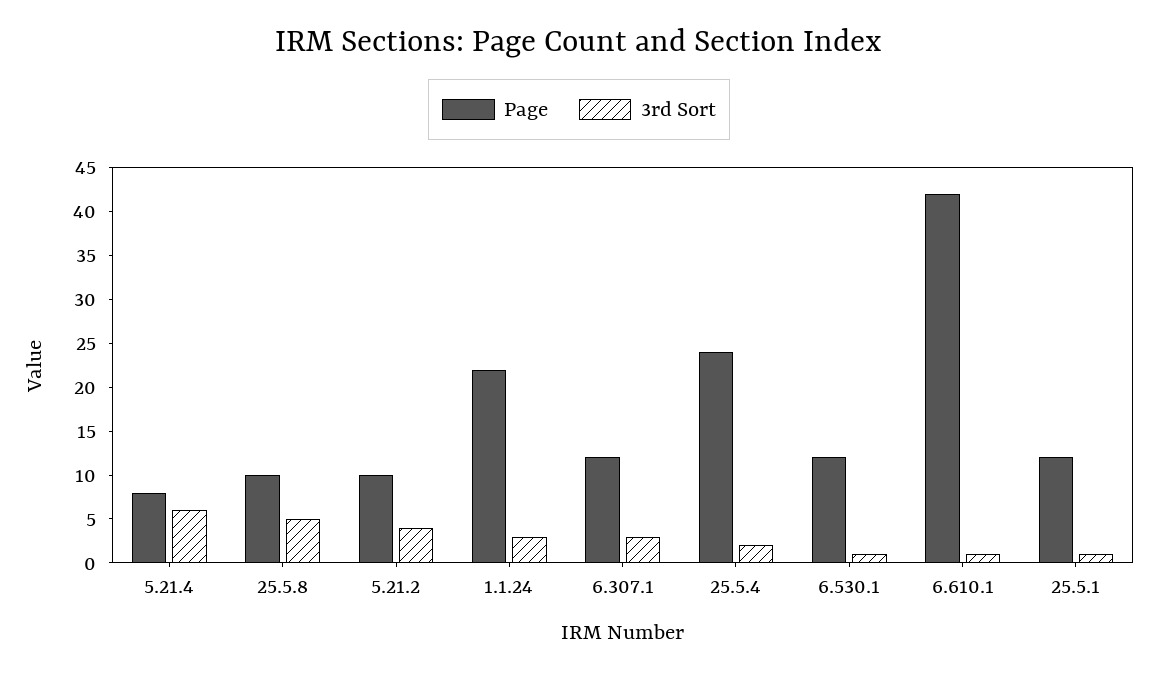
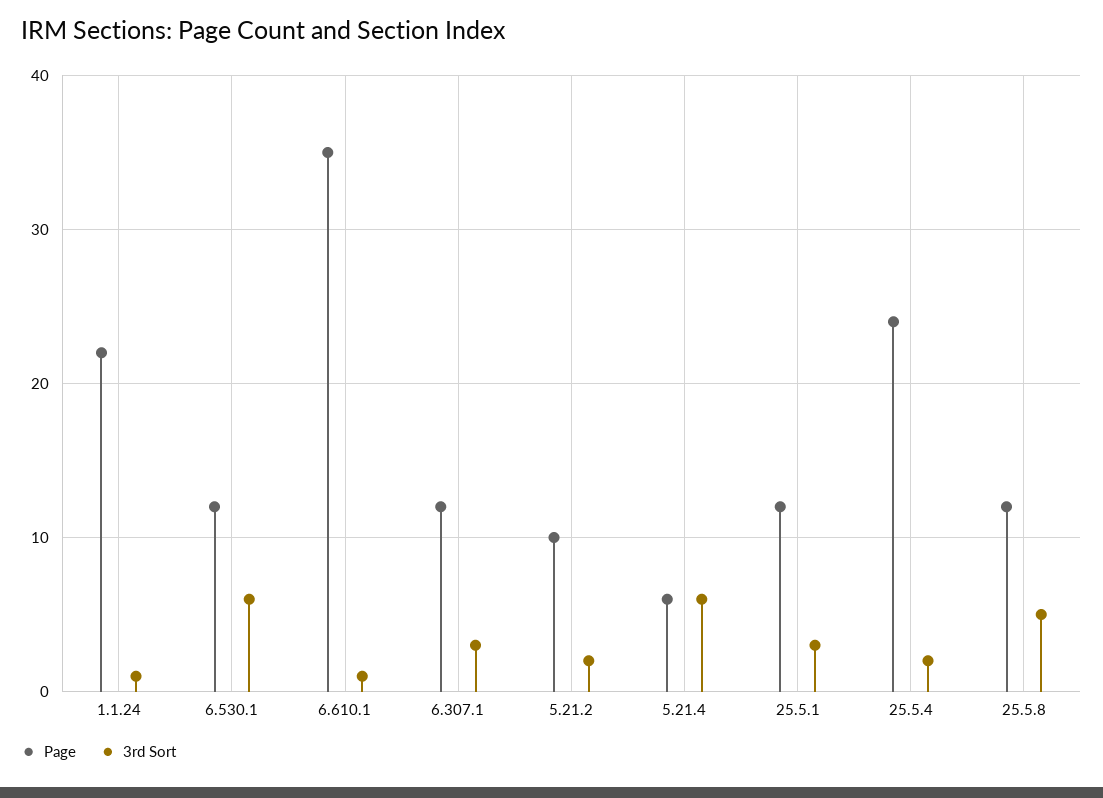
Page, 5.21.4: 8 -> 6
Page, 25.5.8: 10 -> 12
3rd Sort, 5.21.2: 4 -> 2
3rd Sort, 1.1.24: 3 -> 1
3rd Sort, 6.530.1: 1 -> 6
Page, 6.610.1: 42 -> 35
3rd Sort, 25.5.1: 1 -> 3

